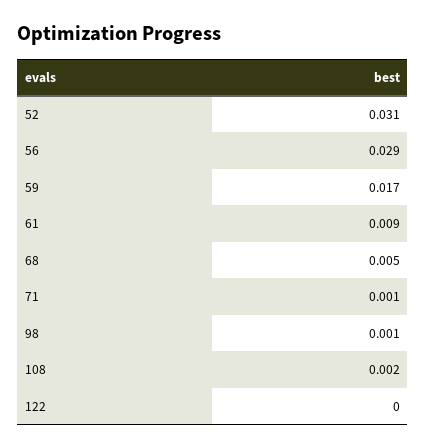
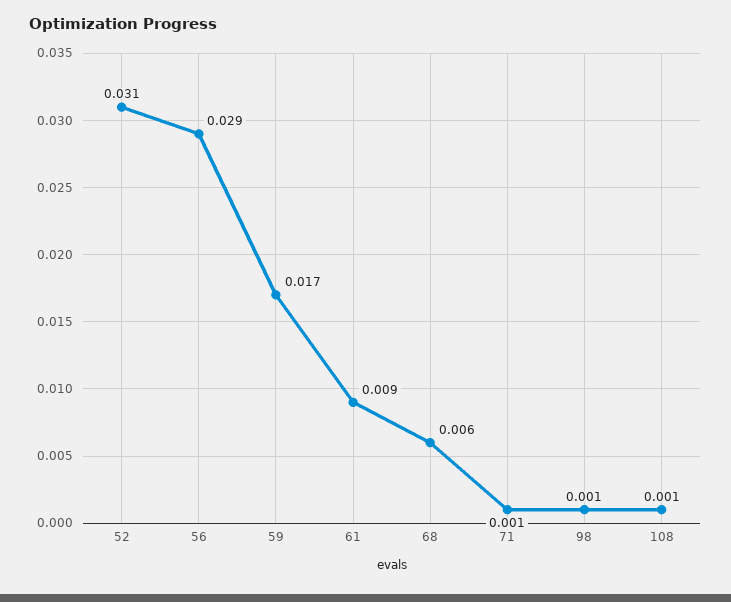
68: 0.005 -> 0.006
108: 0.002 -> 0.001
122: 0 -> none

